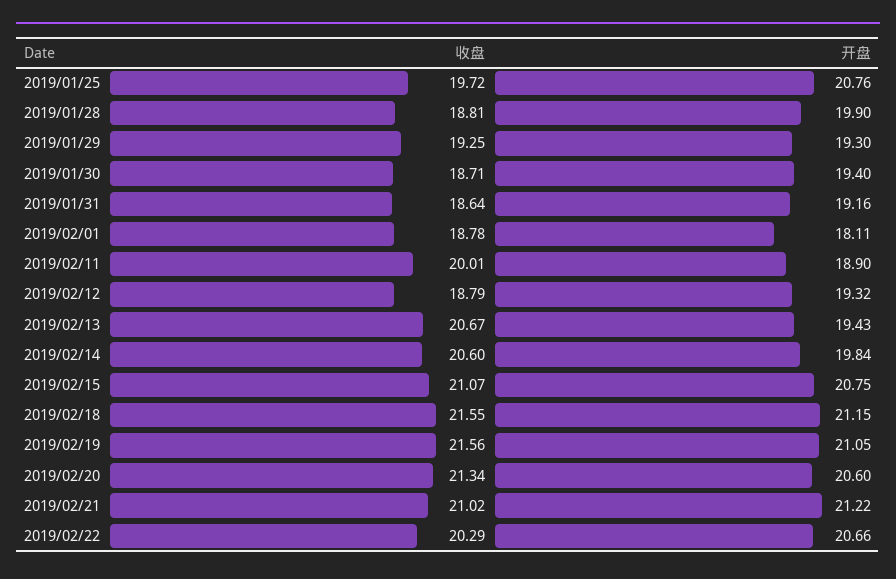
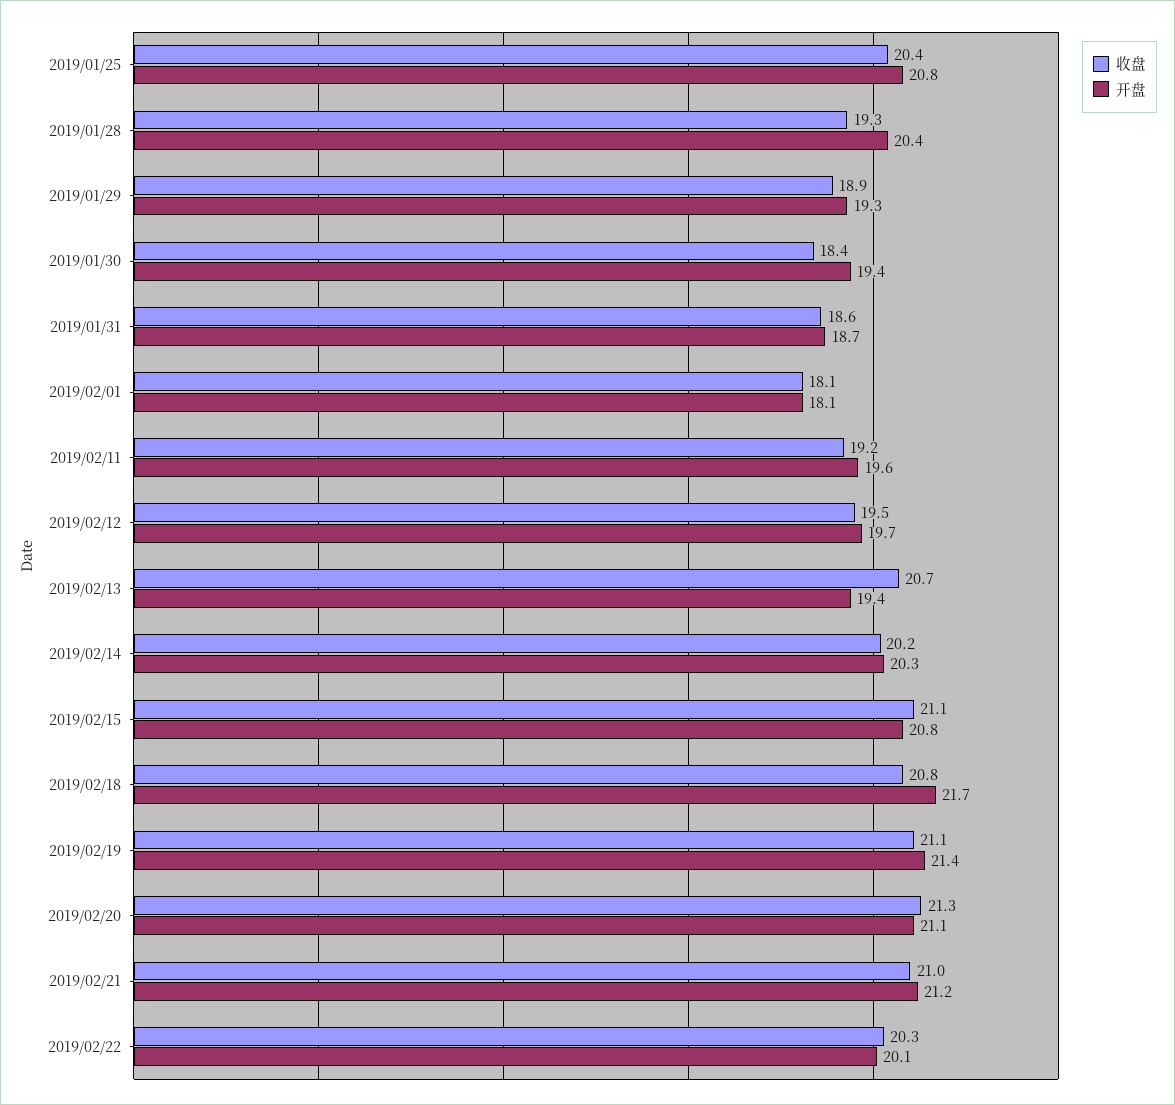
收盘, 2019/01/25: 19.72 -> 20.4
收盘, 2019/01/28: 18.81 -> 19.3
开盘, 2019/01/28: 19.9 -> 20.4
收盘, 2019/01/29: 19.25 -> 18.9
收盘, 2019/01/30: 18.71 -> 18.4
开盘, 2019/01/31: 19.16 -> 18.7
收盘, 2019/02/01: 18.78 -> 18.1
收盘, 2019/02/11: 20.01 -> 19.2
开盘, 2019/02/11: 18.9 -> 19.6
收盘, 2019/02/12: 18.79 -> 19.5
开盘, 2019/02/12: 19.32 -> 19.7
收盘, 2019/02/14: 20.6 -> 20.2
开盘, 2019/02/14: 19.84 -> 20.3
收盘, 2019/02/18: 21.55 -> 20.8
开盘, 2019/02/18: 21.15 -> 21.7
收盘, 2019/02/19: 21.56 -> 21.1
开盘, 2019/02/19: 21.05 -> 21.4
开盘, 2019/02/20: 20.6 -> 21.1
开盘, 2019/02/22: 20.66 -> 20.1

